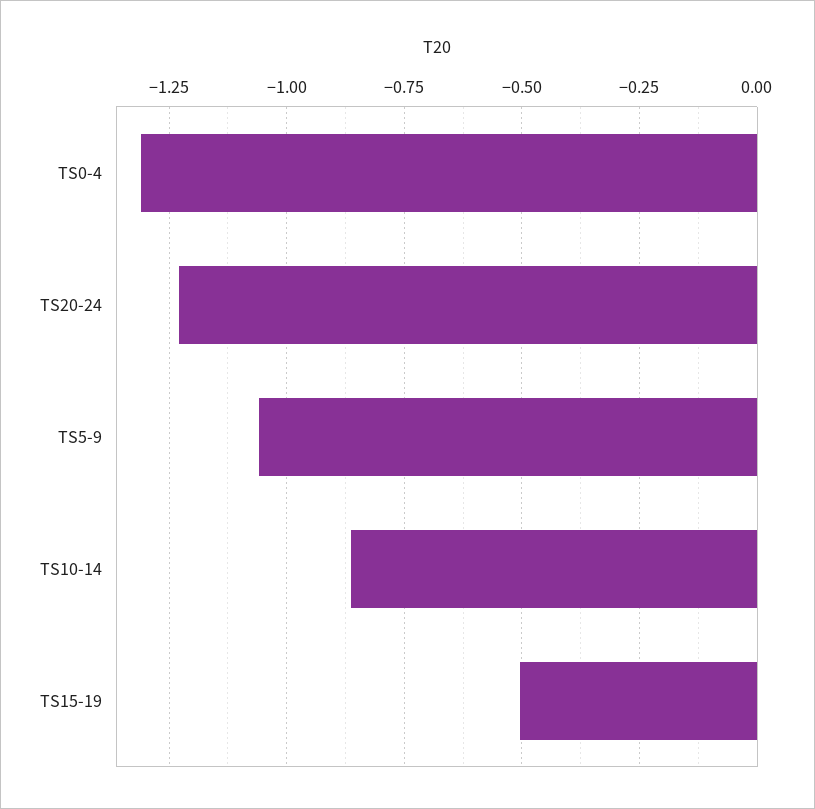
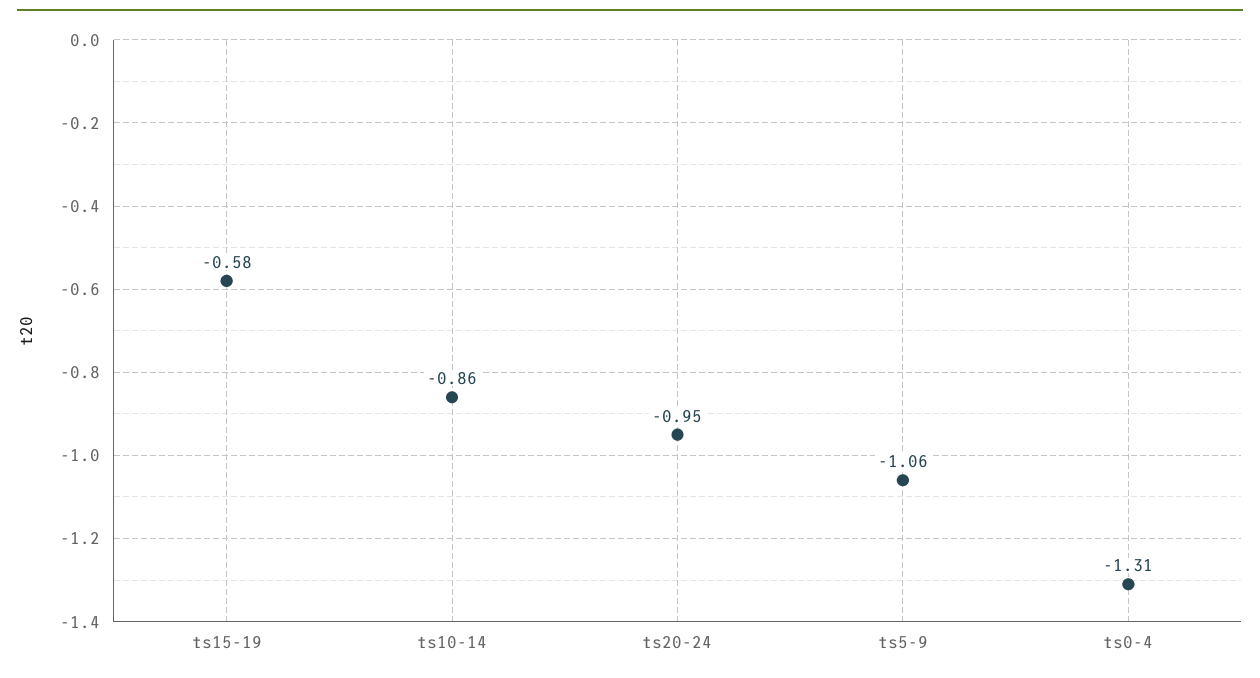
TS20-24: -1.225 -> -0.95
TS15-19: -0.5 -> -0.58

